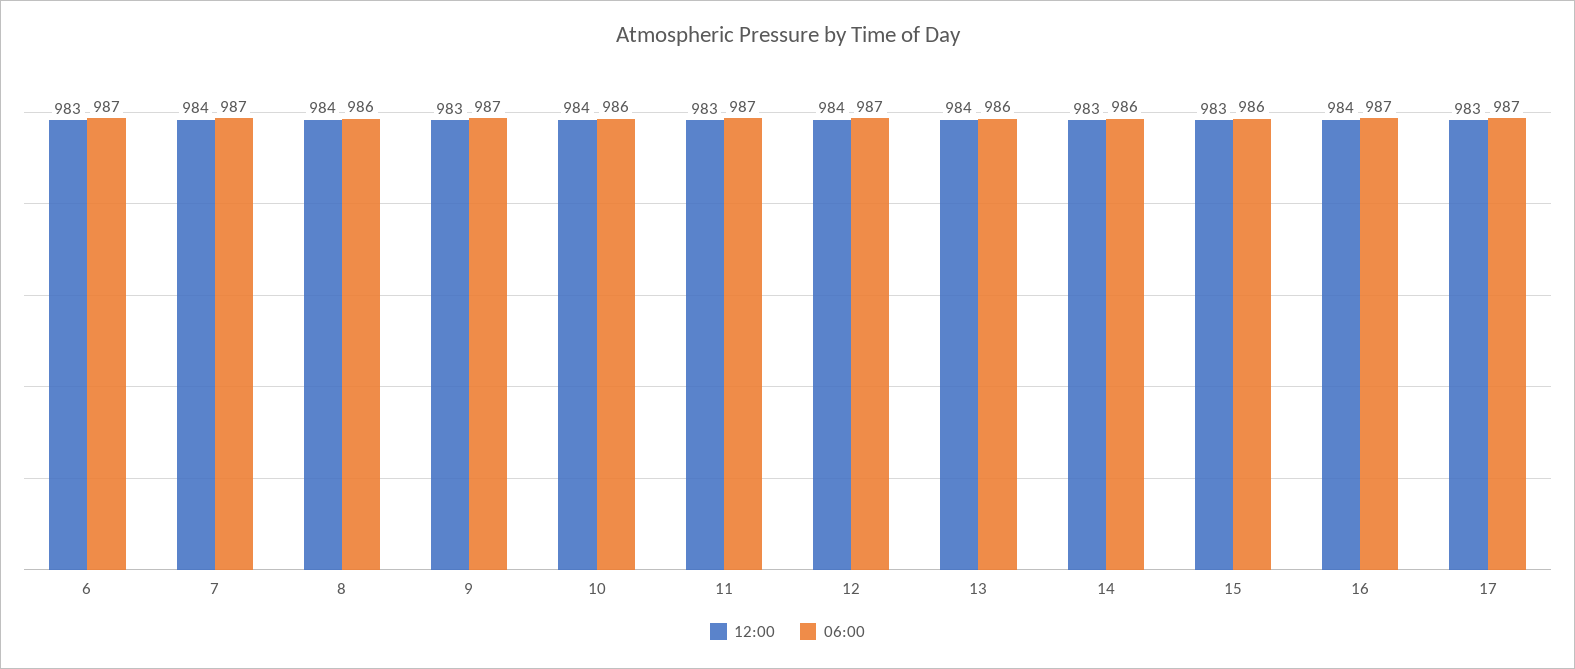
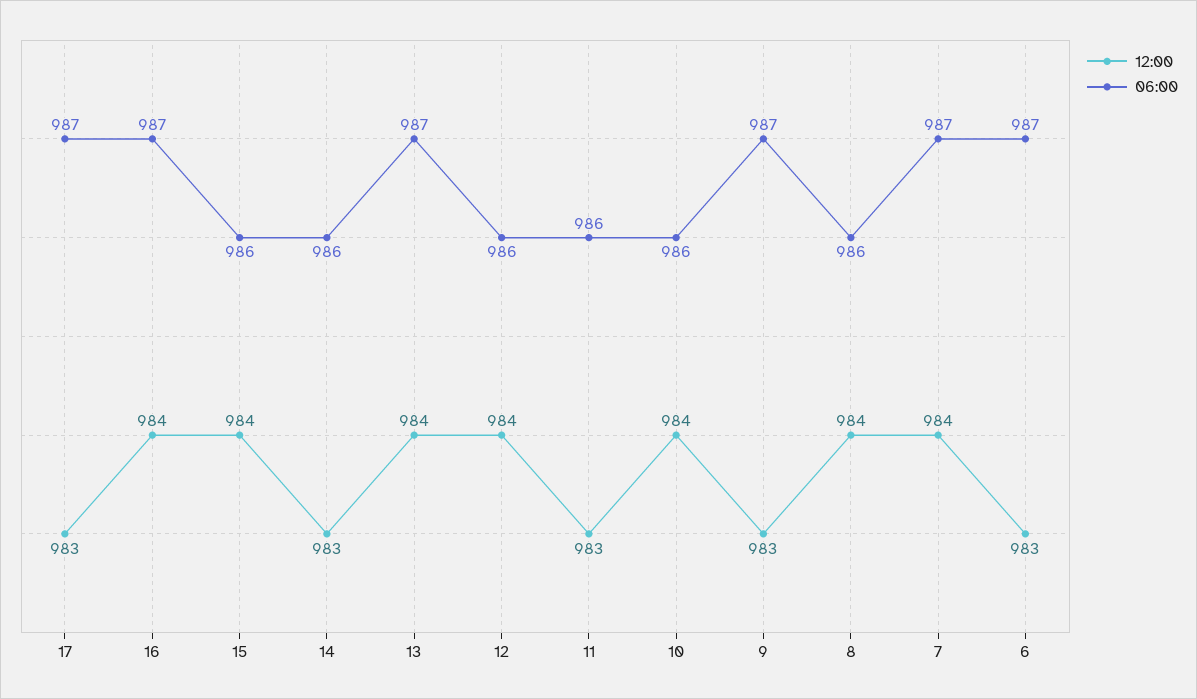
06:00, 11: 987 -> 986
06:00, 12: 987 -> 986
06:00, 13: 986 -> 987
12:00, 15: 983 -> 984

